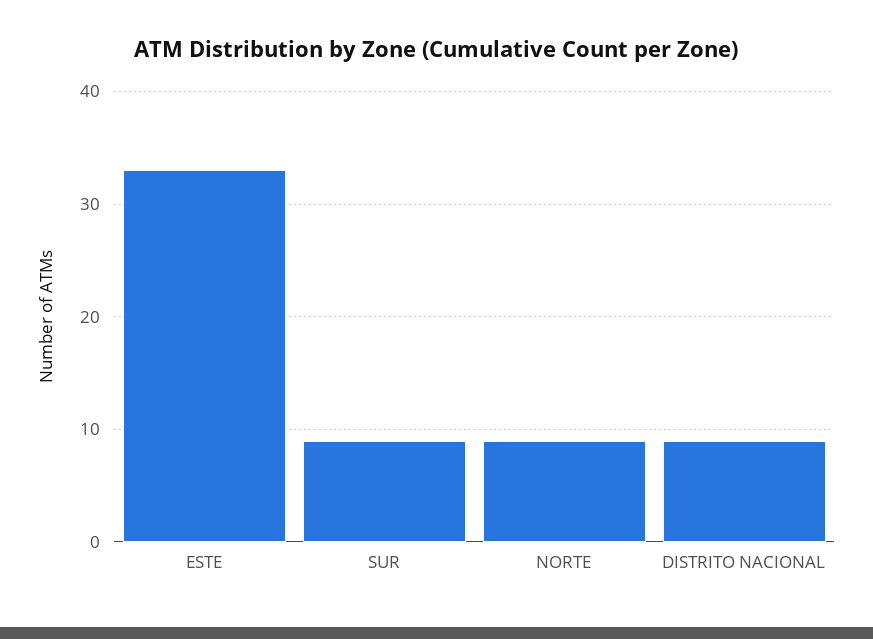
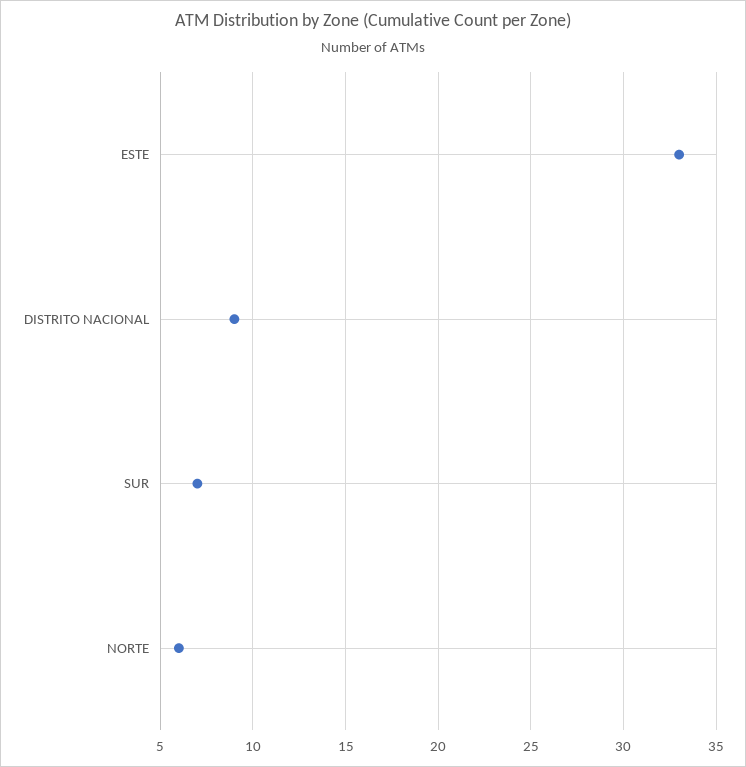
SUR: 9 -> 7
NORTE: 9 -> 6

